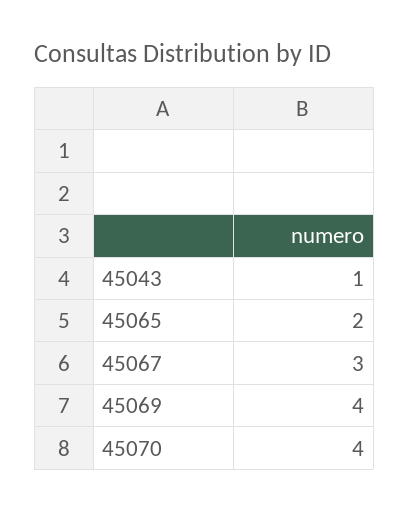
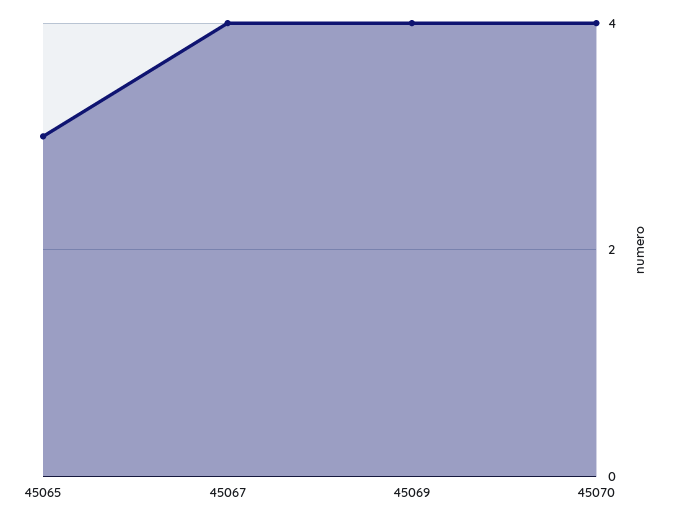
45043: 1 -> none
45065: 2 -> 3
45067: 3 -> 4

